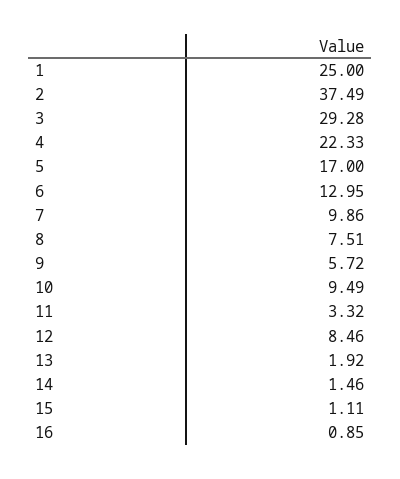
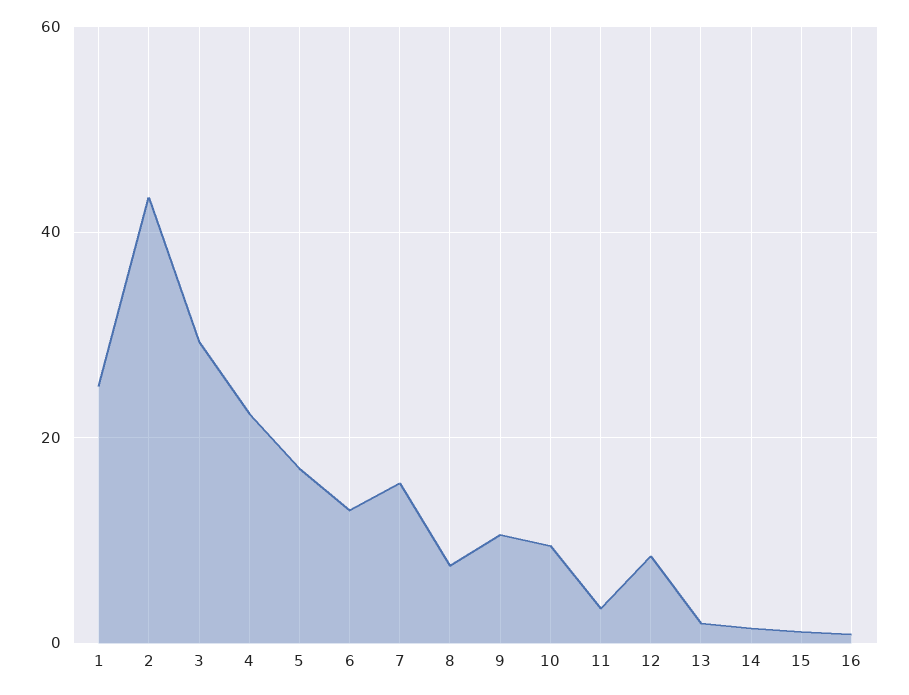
2: 37.49 -> 44
7: 9.86 -> 16
9: 5.72 -> 10

